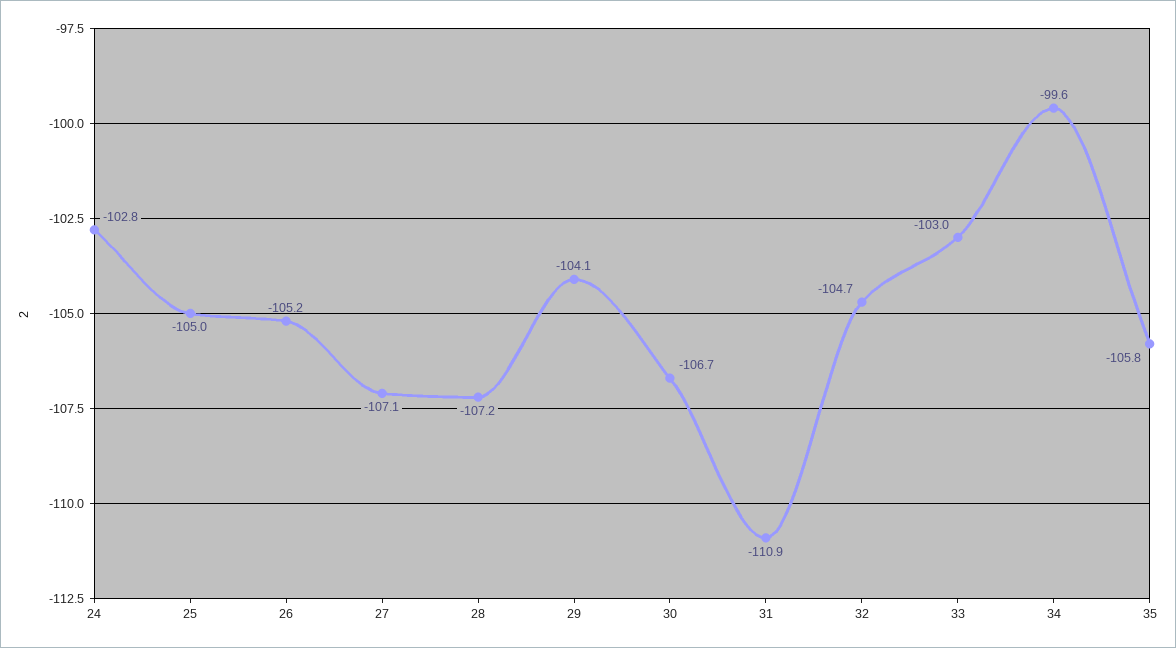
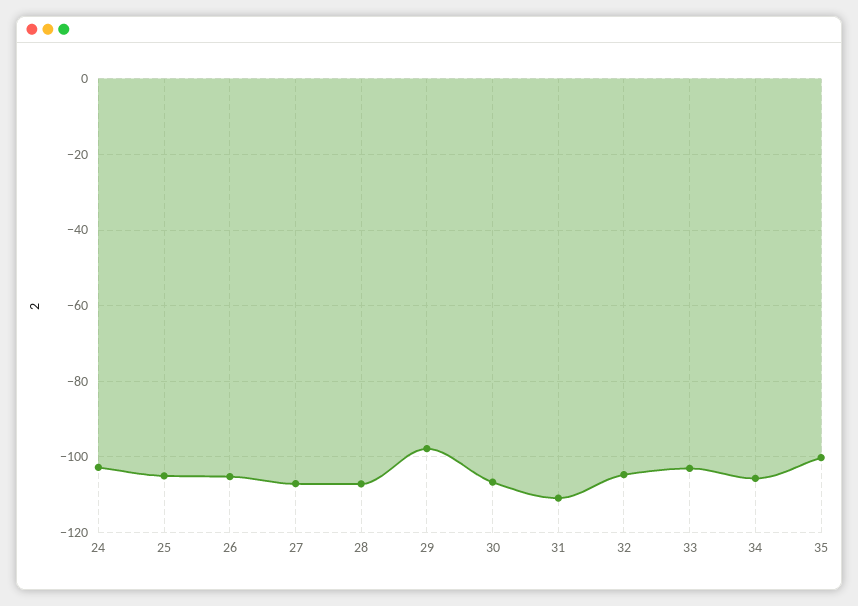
29: -104.1 -> -98
34: -99.6 -> -106
35: -105.8 -> -100

